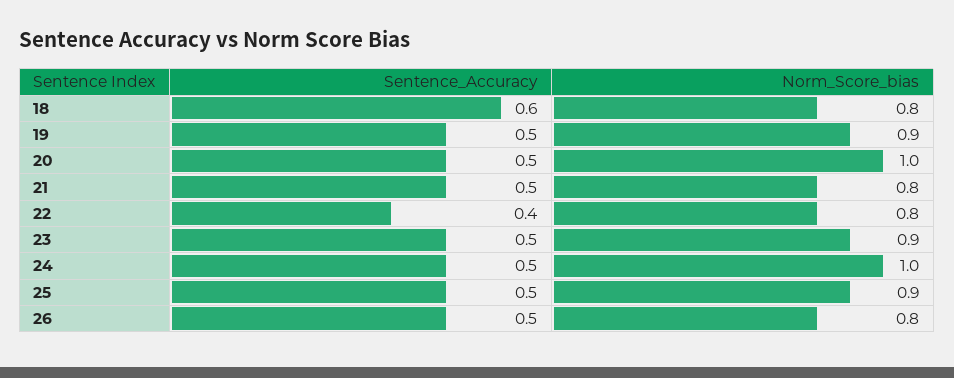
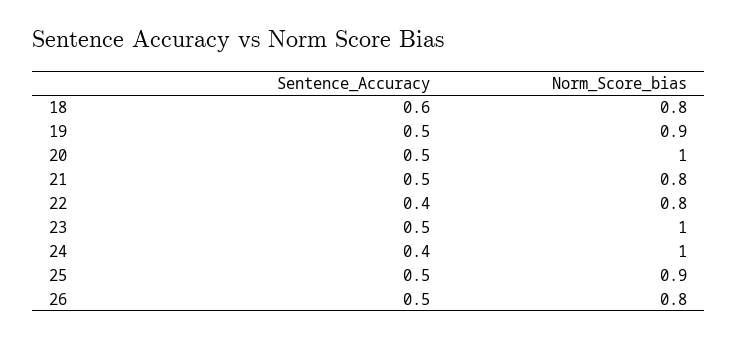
Norm_Score_bias, 23: 0.9 -> 1
Sentence_Accuracy, 24: 0.5 -> 0.4

